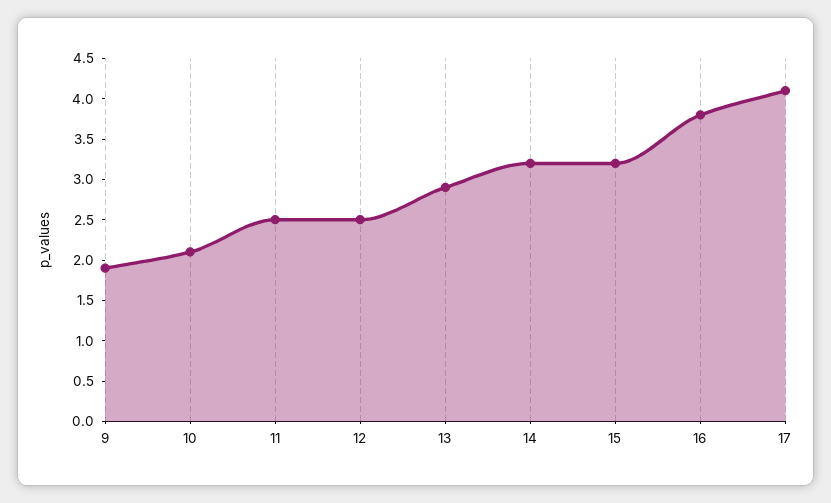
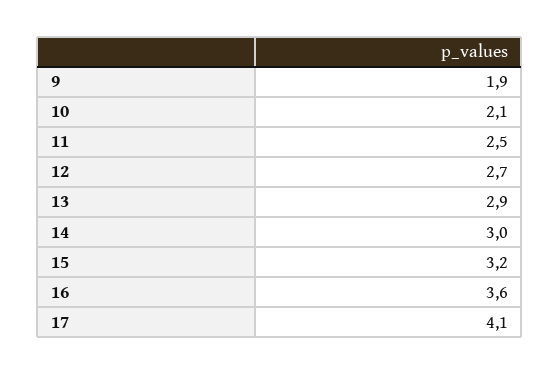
12: 2.5 -> 2.7
14: 3.2 -> 3
16: 3.8 -> 3.6

